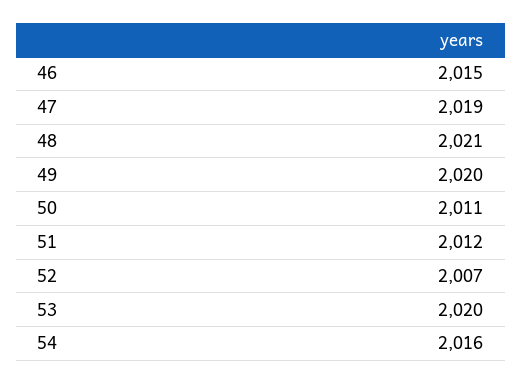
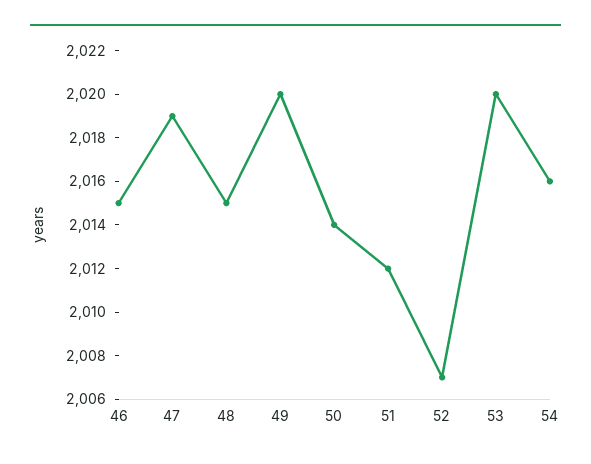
48: 2021 -> 2015
50: 2011 -> 2014

